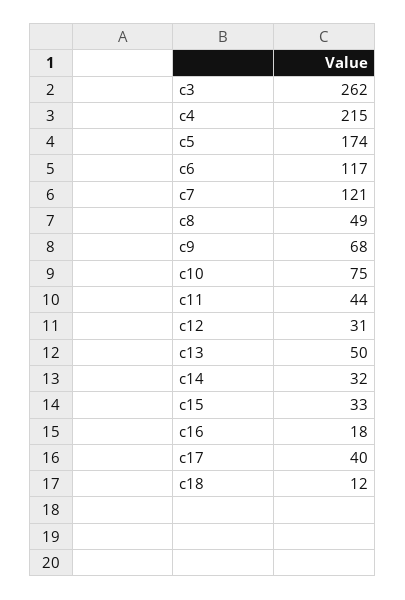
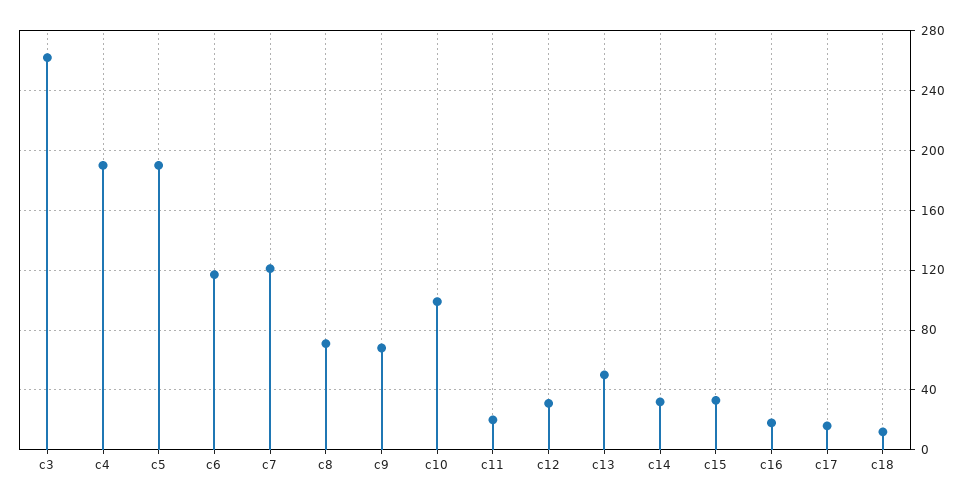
c4: 215 -> 190
c5: 174 -> 190
c8: 49 -> 70
c10: 75 -> 100
c11: 44 -> 20
c17: 40 -> 15

